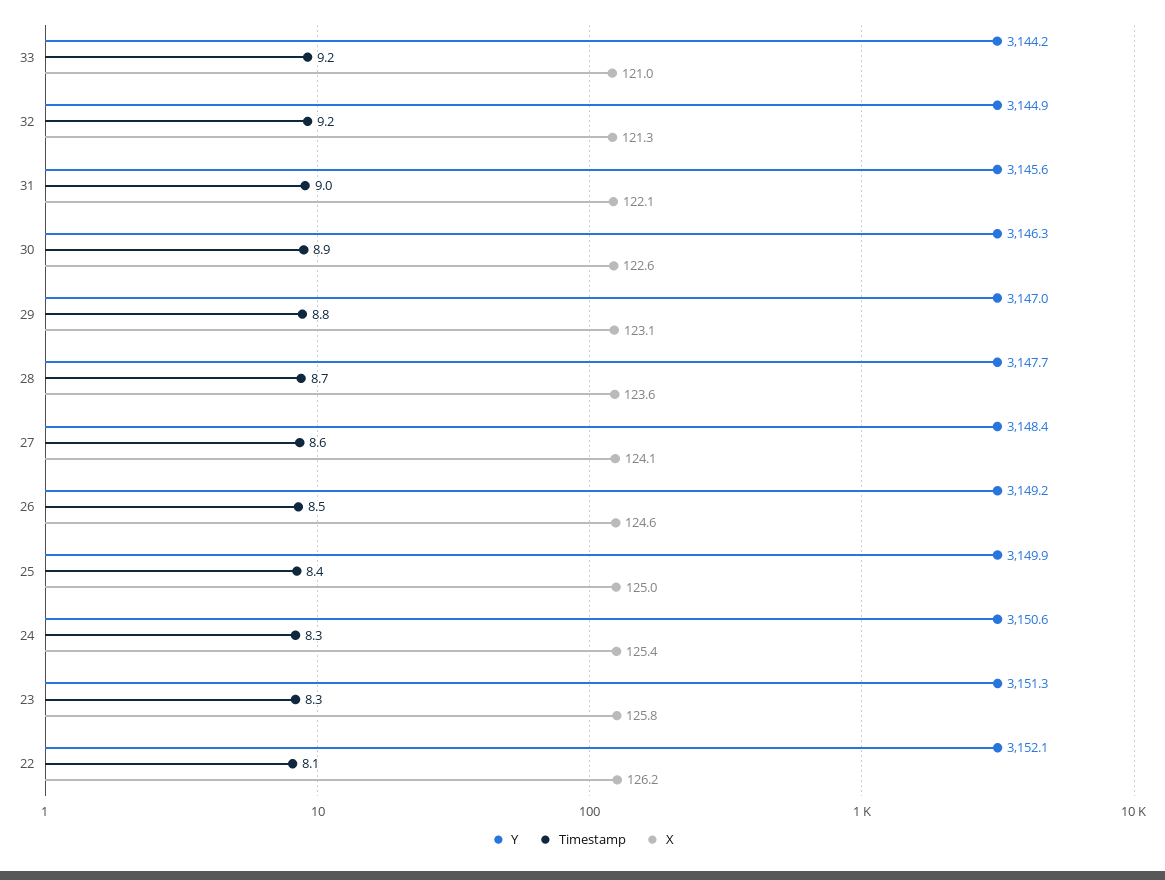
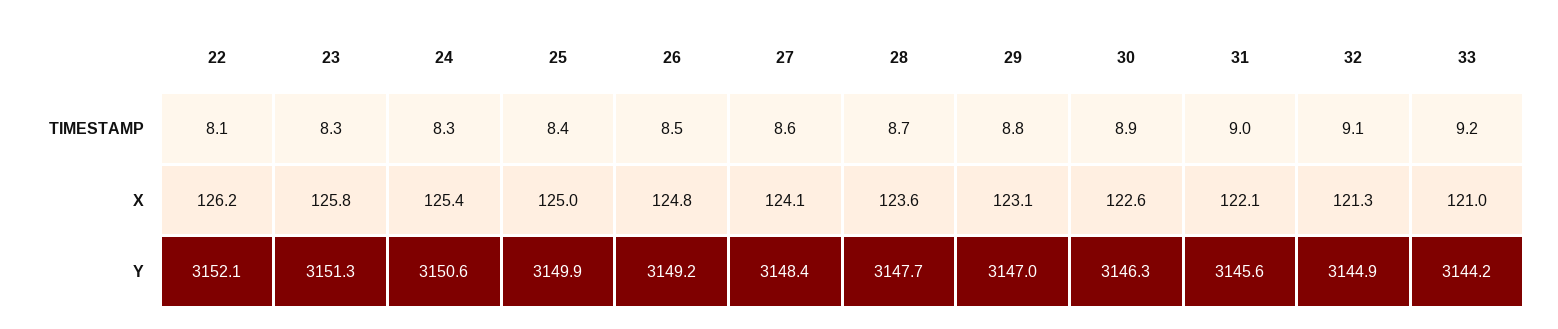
Timestamp, 32: 9.2 -> 9.1
X, 26: 124.6 -> 124.8

